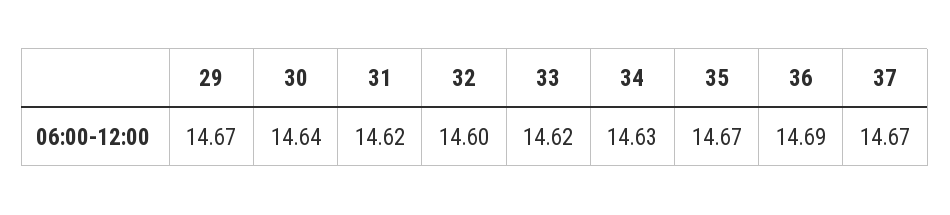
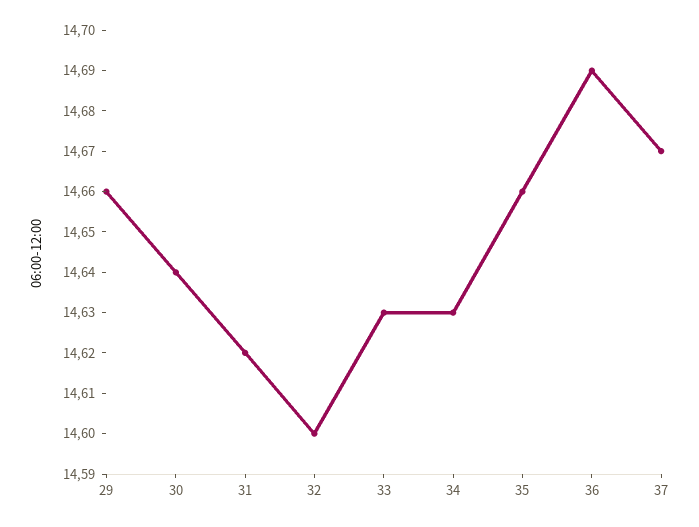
29: 14.67 -> 14.66
33: 14.62 -> 14.63
35: 14.67 -> 14.66

